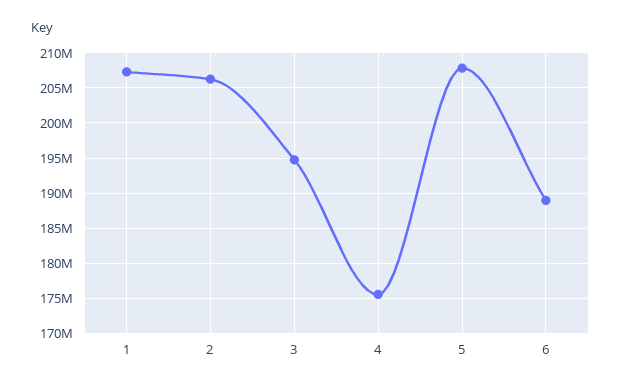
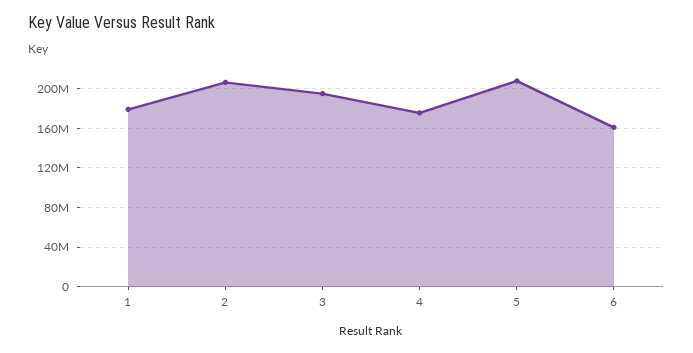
1: 207000000 -> 180000000
6: 189000000 -> 160000000

